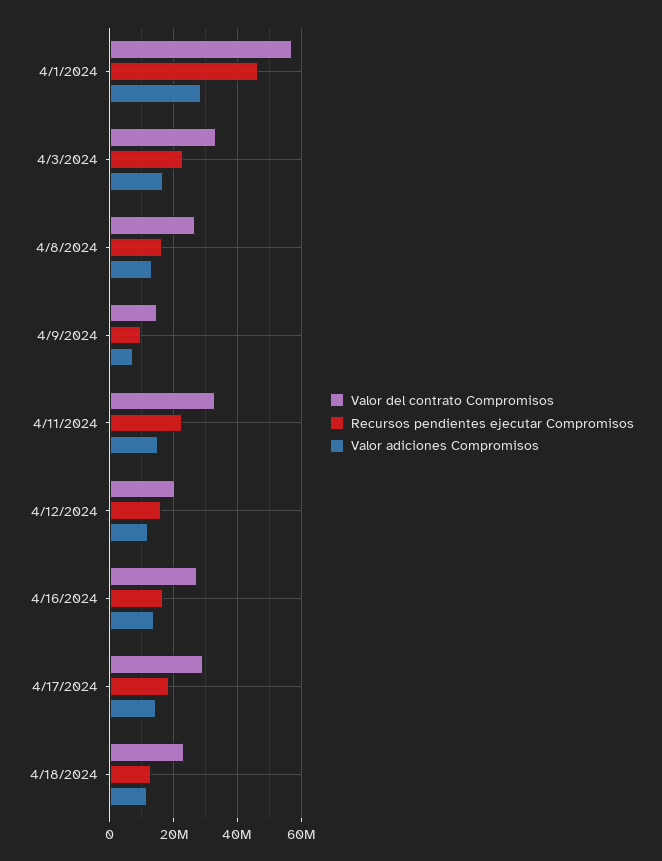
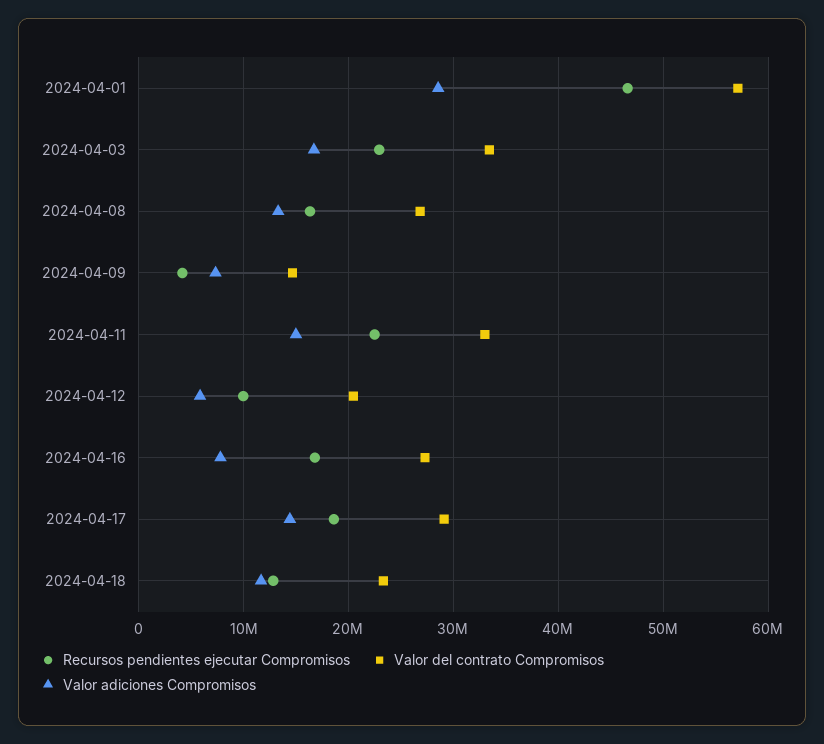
Recursos pendientes ejecutar Compromisos, 4/9/2024: 10000000 -> 4000000
Recursos pendientes ejecutar Compromisos, 4/12/2024: 16000000 -> 10000000
Valor adiciones Compromisos, 4/12/2024: 12000000 -> 6000000
Valor adiciones Compromisos, 4/16/2024: 14000000 -> 8000000

